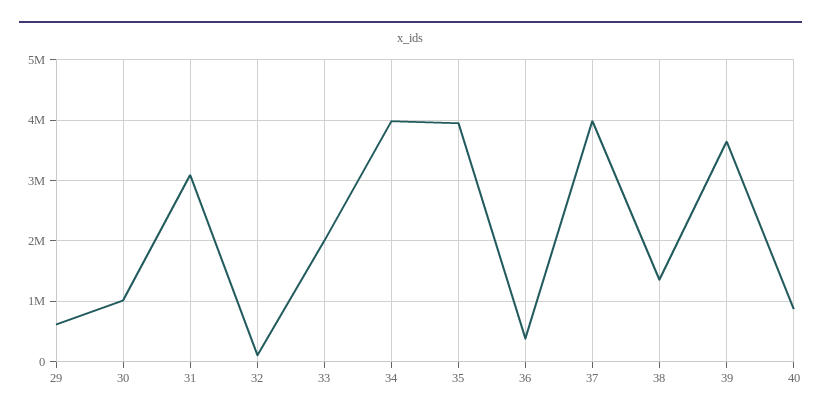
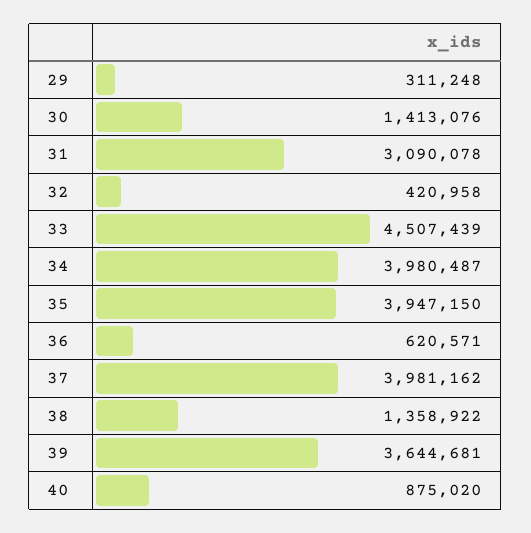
29: 600000 -> 311248
30: 1000000 -> 1413076
32: 100000 -> 420958
33: 2000000 -> 4507439
36: 400000 -> 620571

